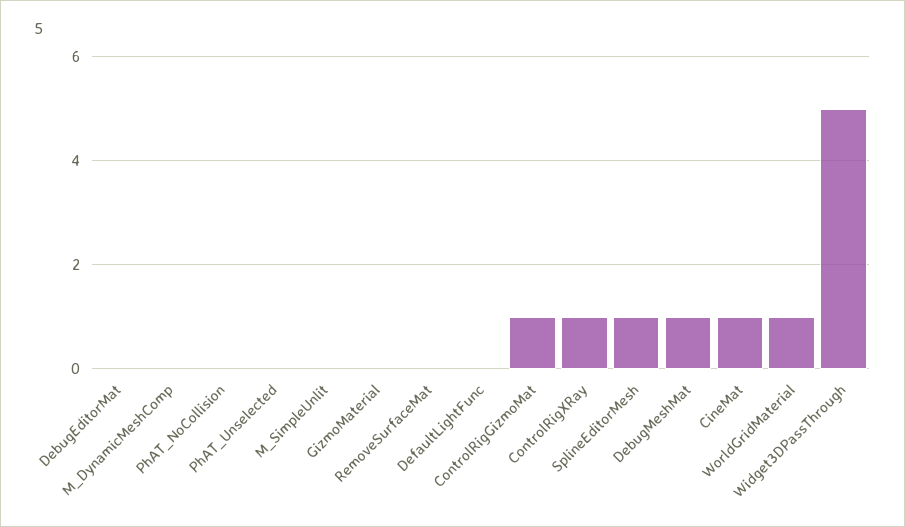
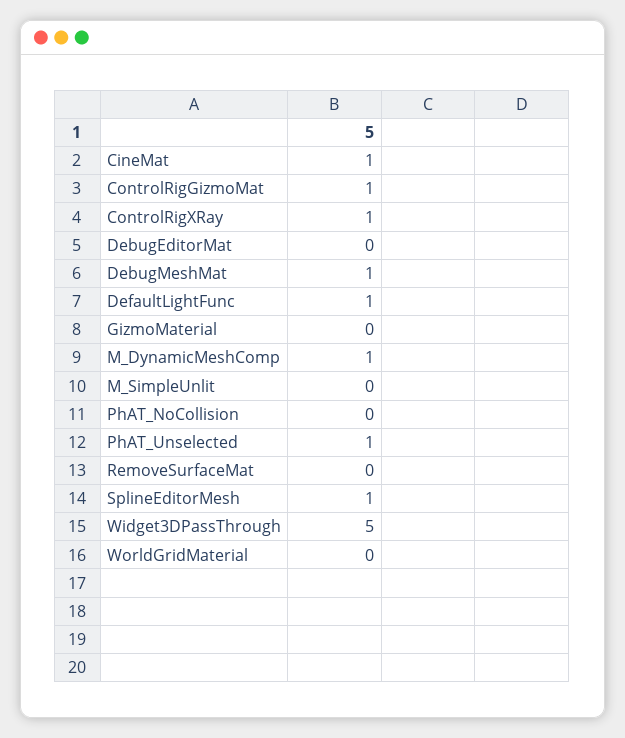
M_DynamicMeshComp: 0 -> 1
PhAT_Unselected: 0 -> 1
DefaultLightFunc: 0 -> 1
WorldGridMaterial: 1 -> 0

